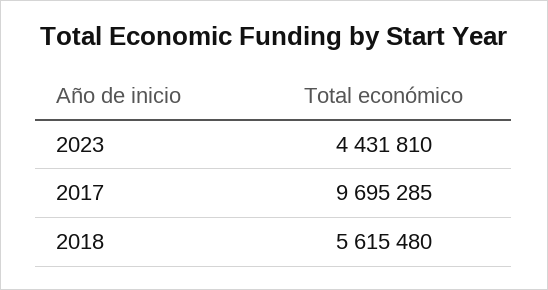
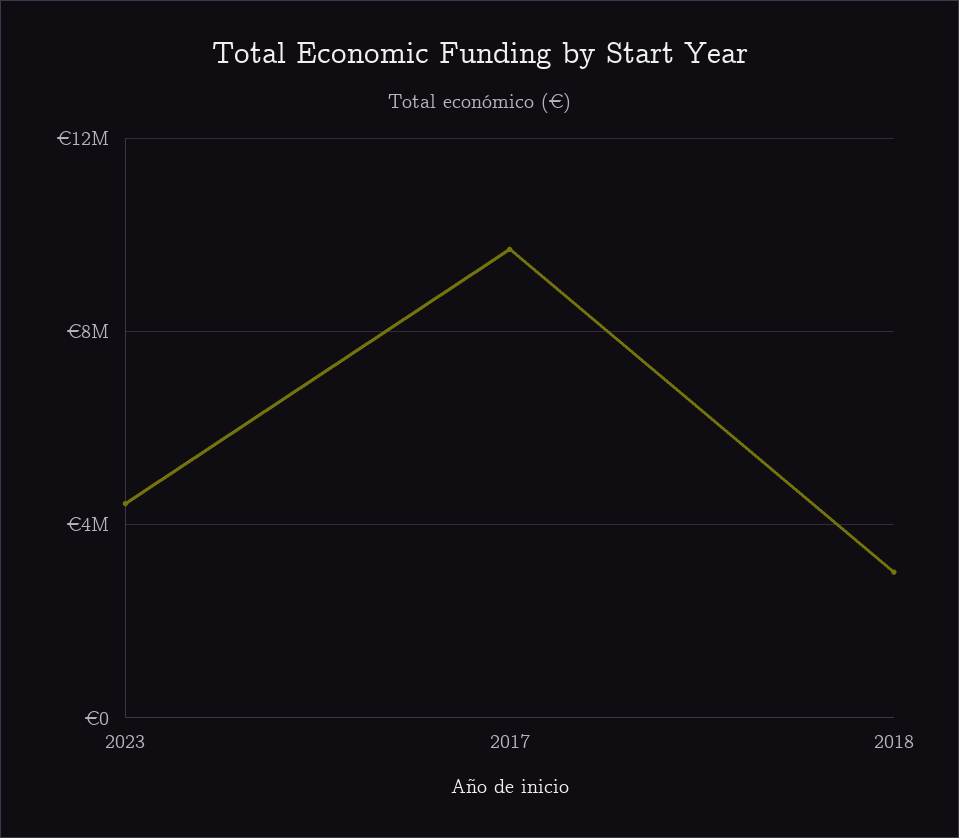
2018: 5615480 -> 3000000

